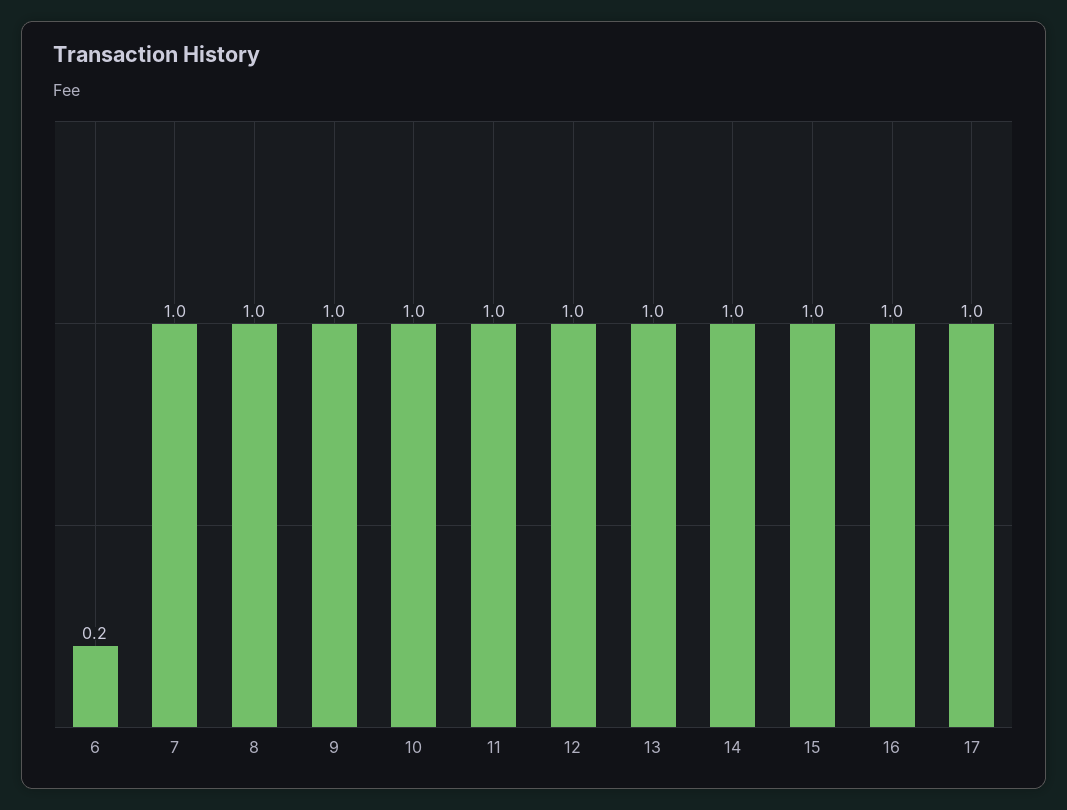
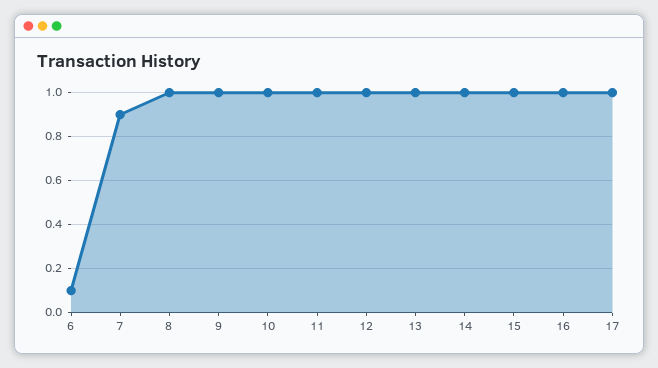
6: 0.2 -> 0.1
7: 1 -> 0.9

